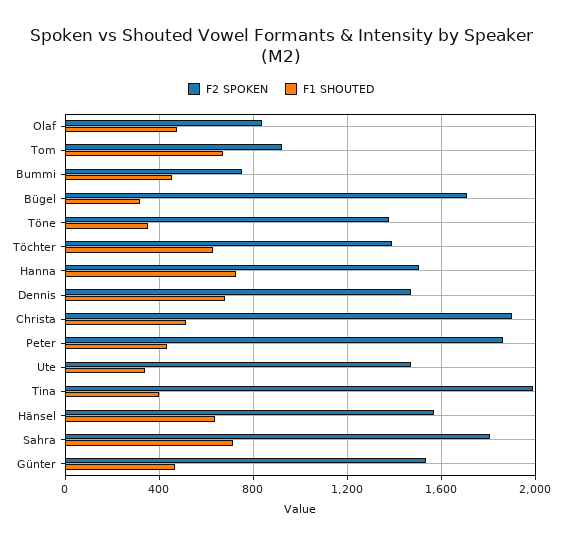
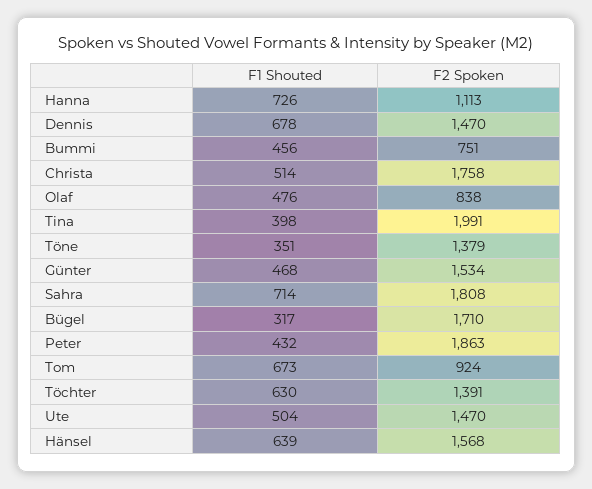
F2 SPOKEN, Hanna: 1500 -> 1113
F2 SPOKEN, Christa: 1900 -> 1758
F1 SHOUTED, Ute: 350 -> 504

